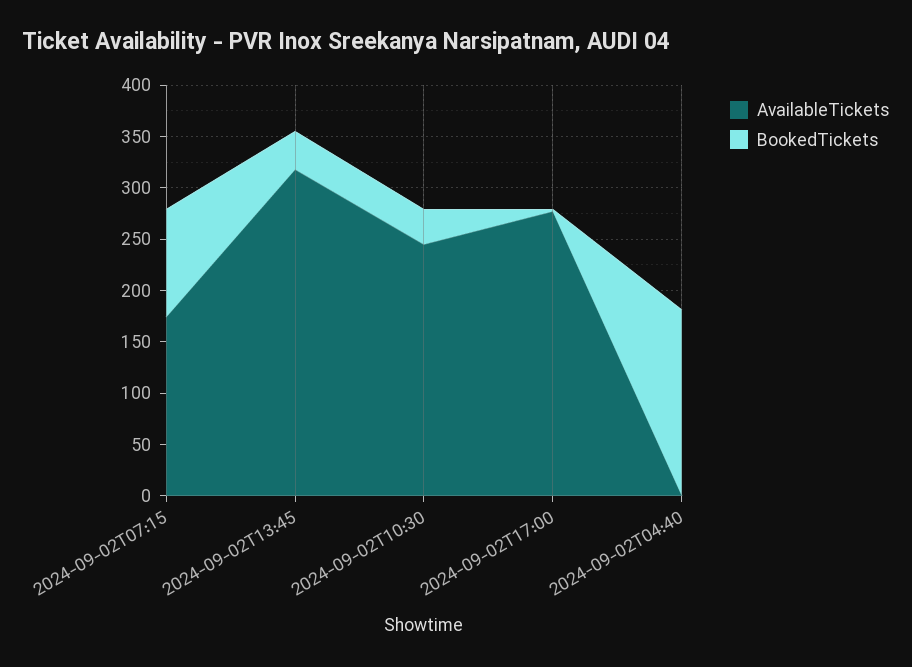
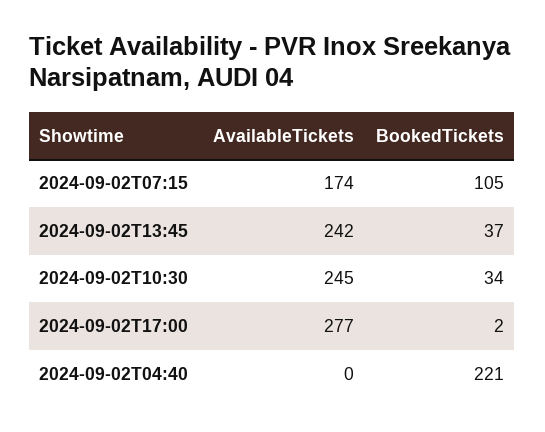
AvailableTickets, 2024-09-02T13:45: 320 -> 242
BookedTickets, 2024-09-02T04:40: 180 -> 221

